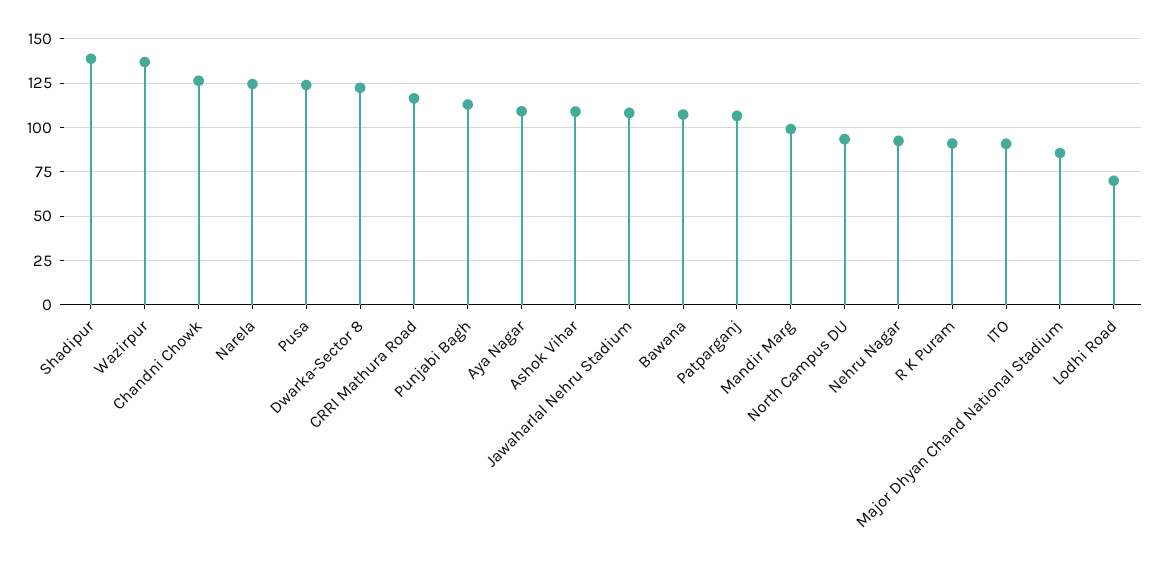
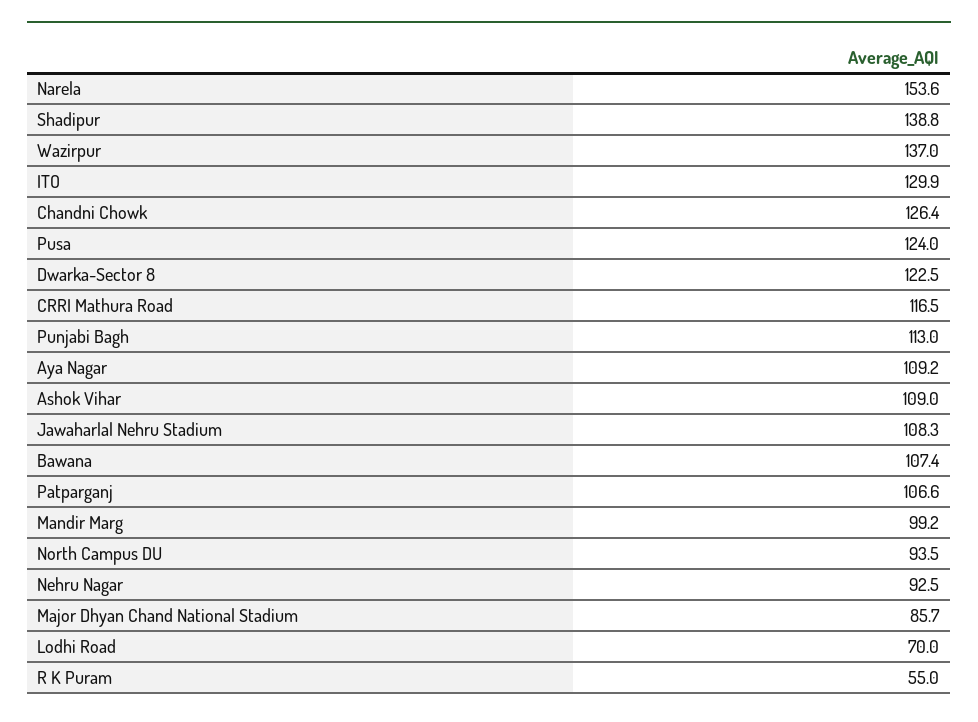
Narela: 125 -> 153.6
R K Puram: 90 -> 55
ITO: 90 -> 129.9

